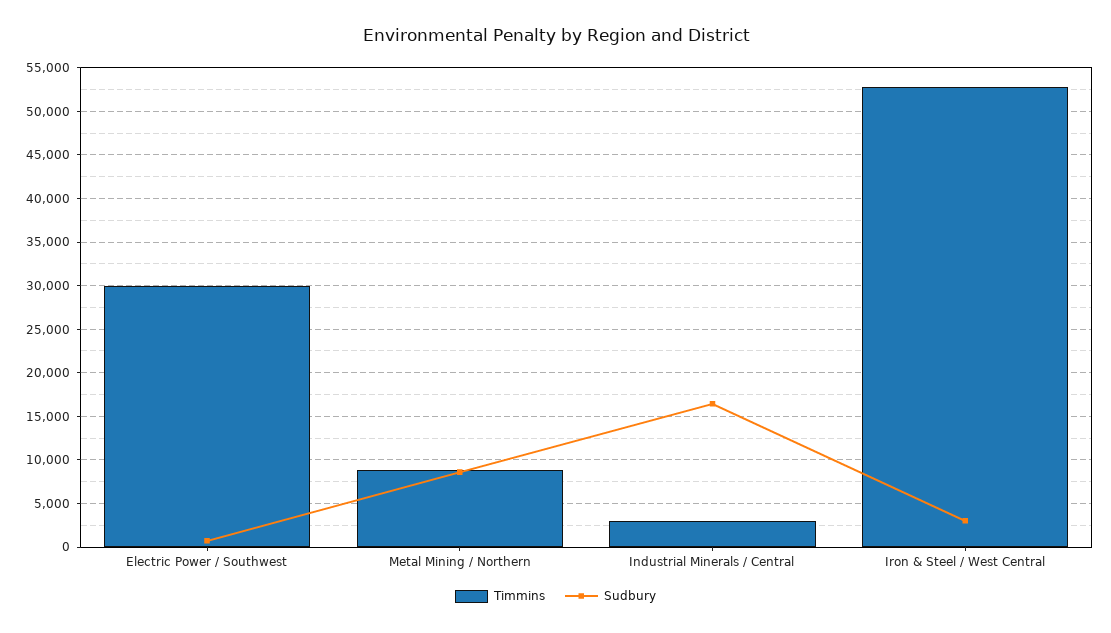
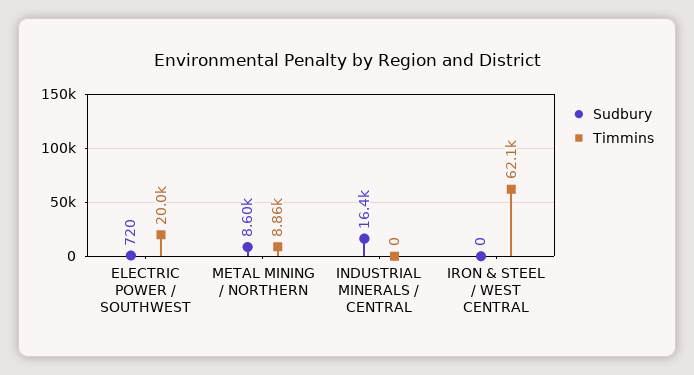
Timmins, Electric Power / Southwest: 30000 -> 20000
Timmins, Industrial Minerals / Central: 3000 -> 0
Timmins, Iron & Steel / West Central: 53000 -> 62100
Sudbury, Iron & Steel / West Central: 3000 -> 0

